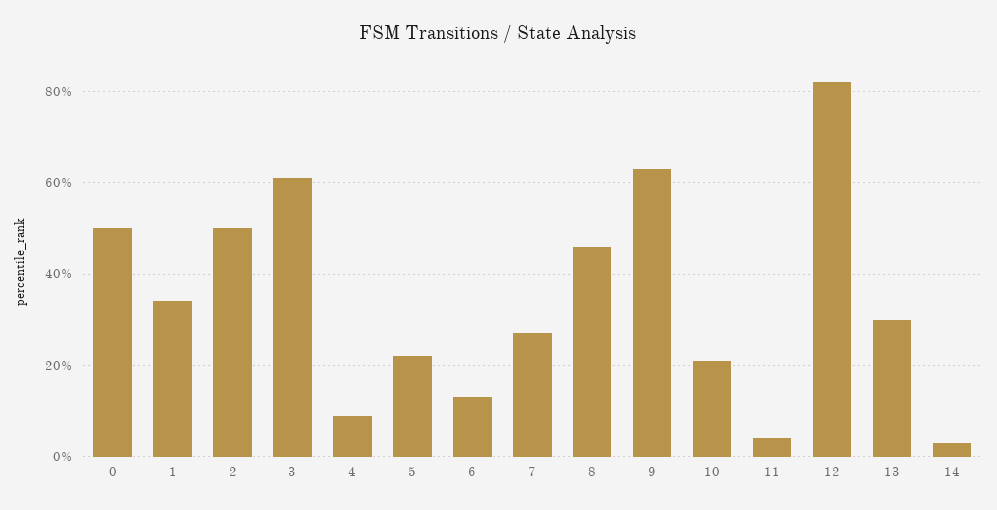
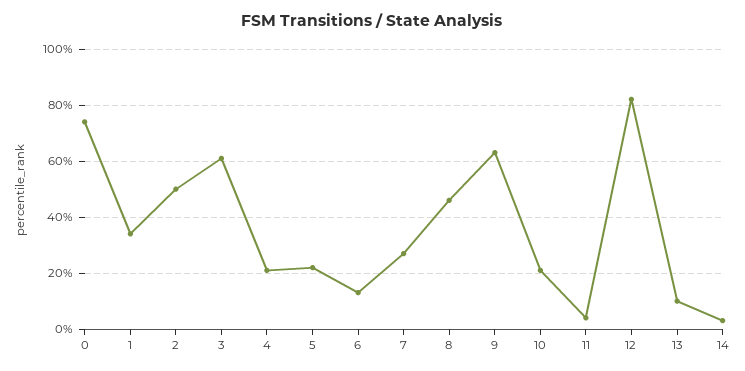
0: 50 -> 75
4: 10 -> 20
13: 30 -> 10

